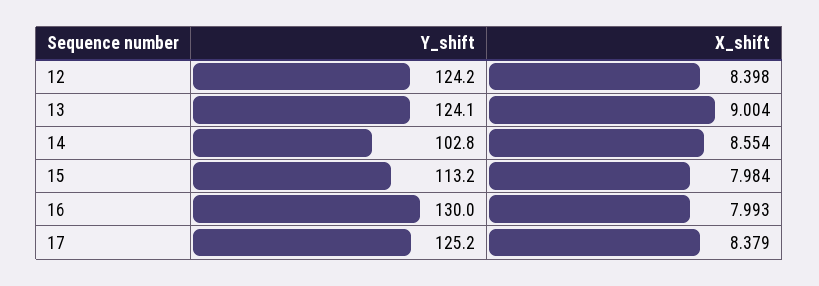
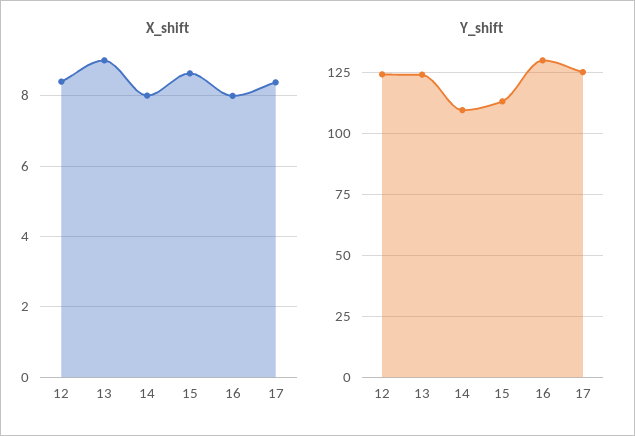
Y_shift, 14: 102.8 -> 110
X_shift, 14: 8.554 -> 8
X_shift, 15: 7.984 -> 8.6

